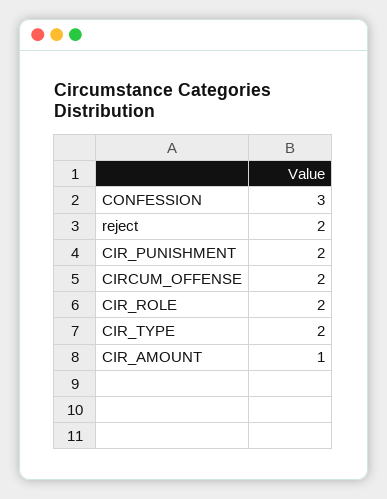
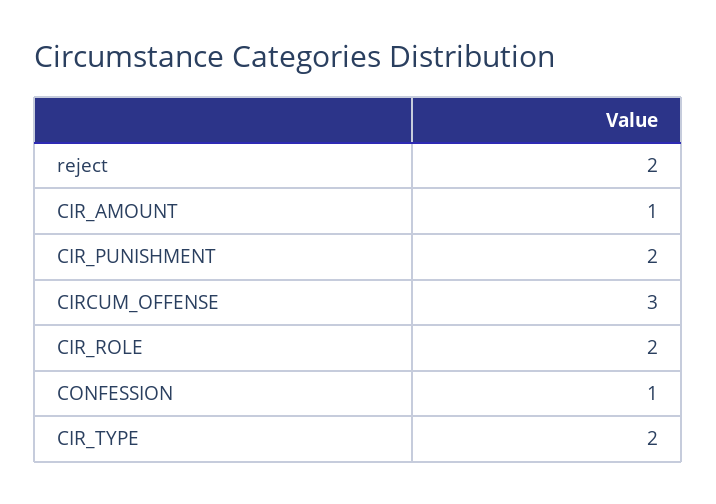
CONFESSION: 3 -> 1
CIRCUM_OFFENSE: 2 -> 3

